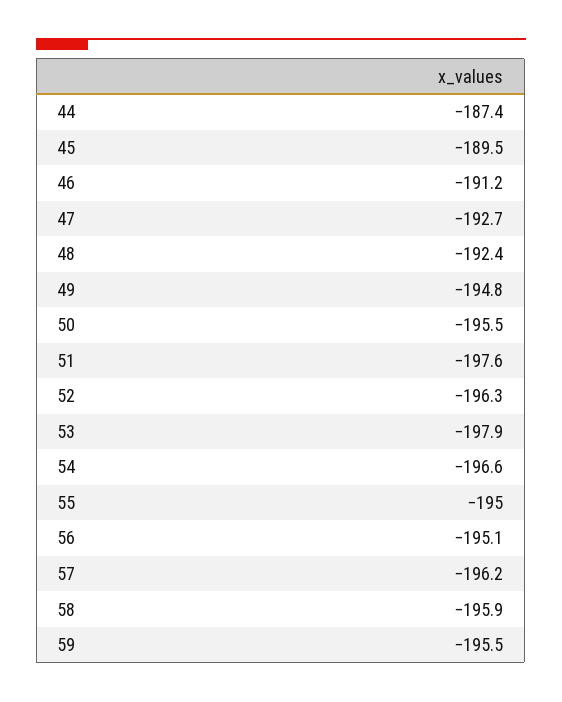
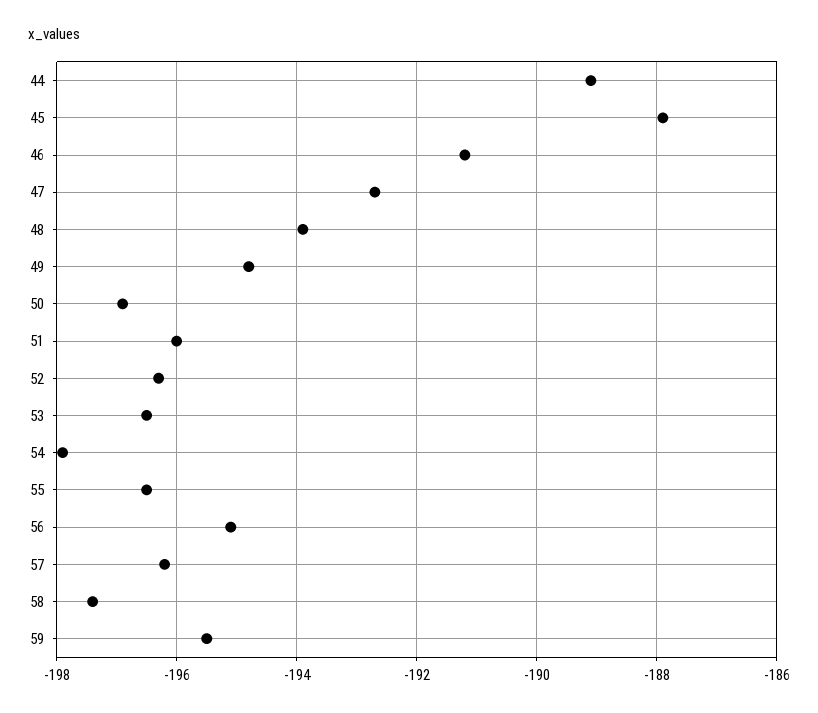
44: -187.4 -> -189
45: -189.5 -> -188
48: -192.4 -> -194
50: -195.5 -> -197
51: -197.6 -> -196
53: -197.9 -> -196.5
54: -196.6 -> -198
55: -195 -> -196.5
58: -195.9 -> -197.5

